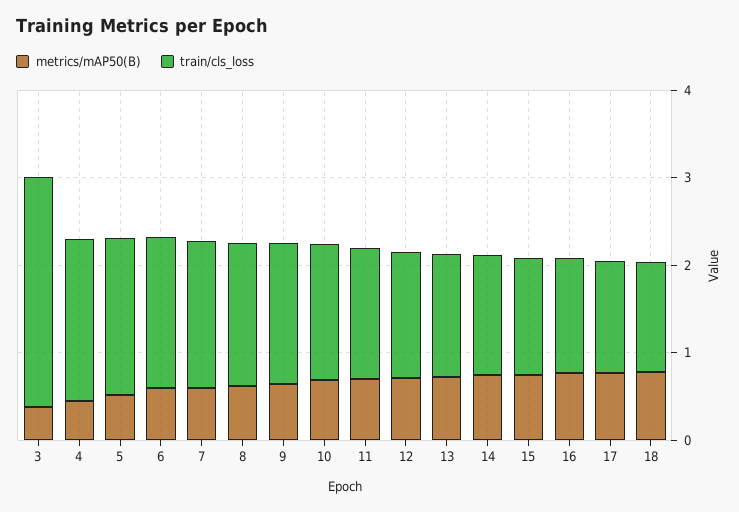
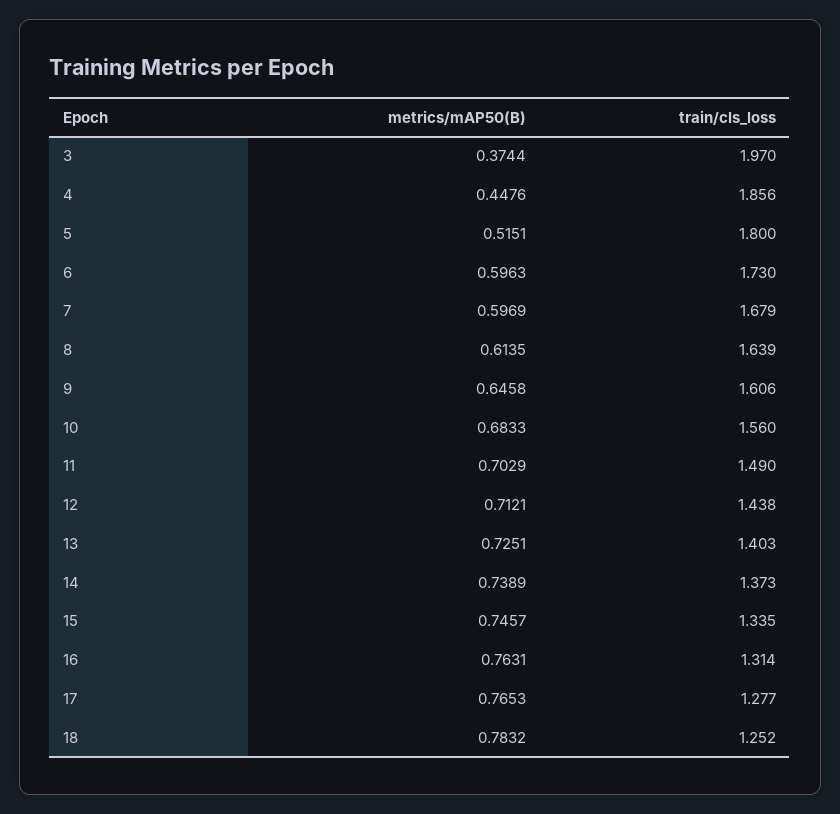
train/cls_loss, 3: 2.6 -> 1.97

